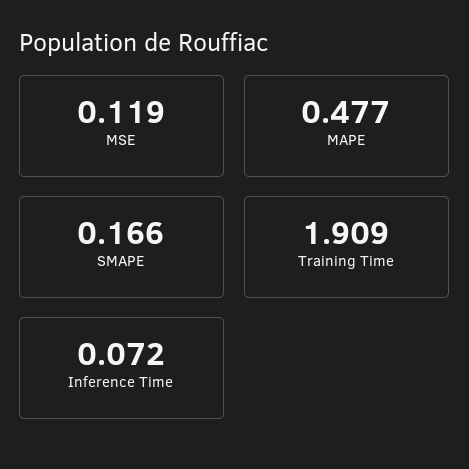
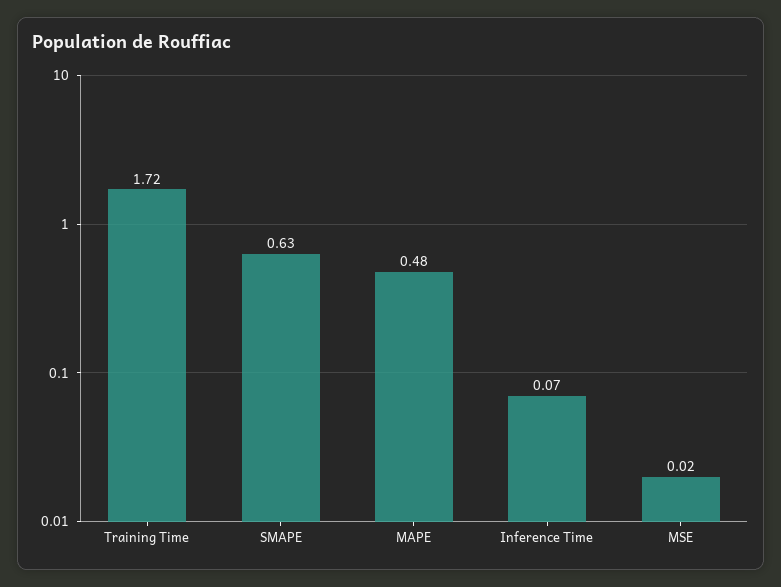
MSE: 0.119 -> 0.02
SMAPE: 0.166 -> 0.63
Training Time: 1.909 -> 1.72

